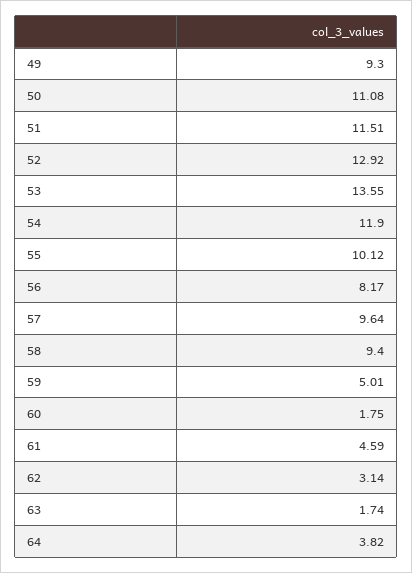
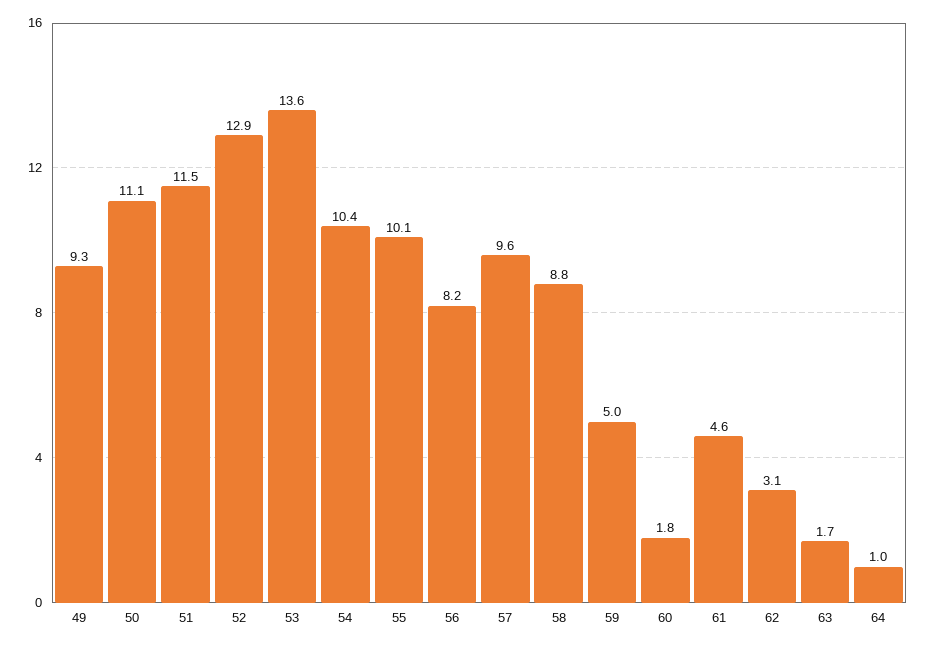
54: 11.9 -> 10.4
58: 9.4 -> 8.8
64: 3.82 -> 1

